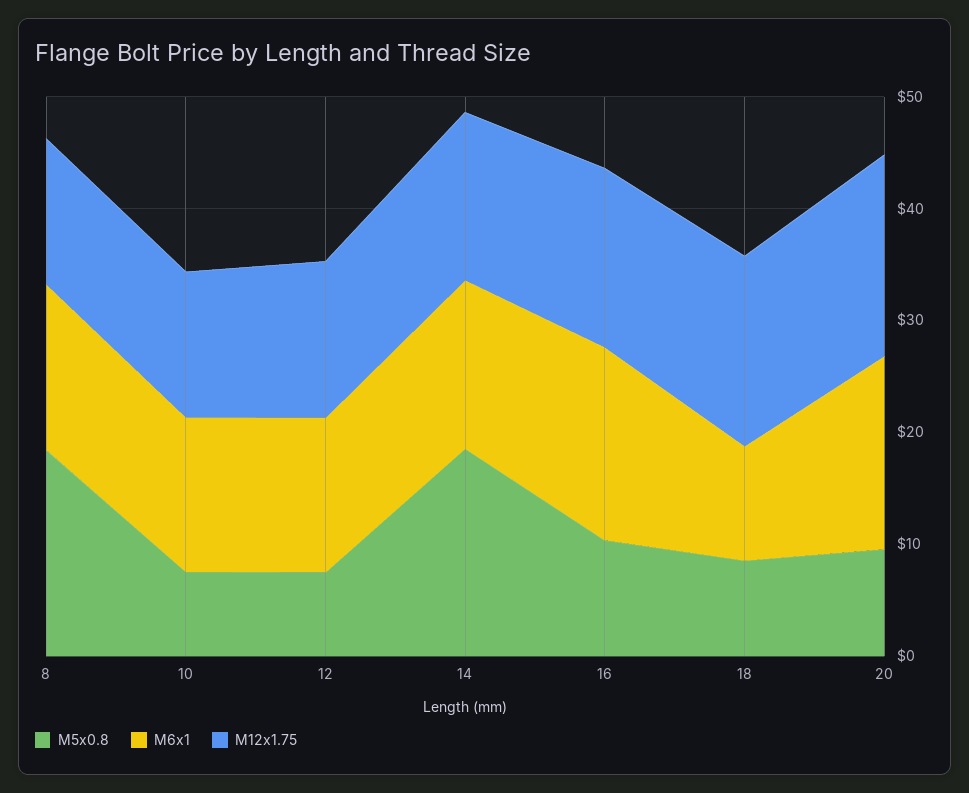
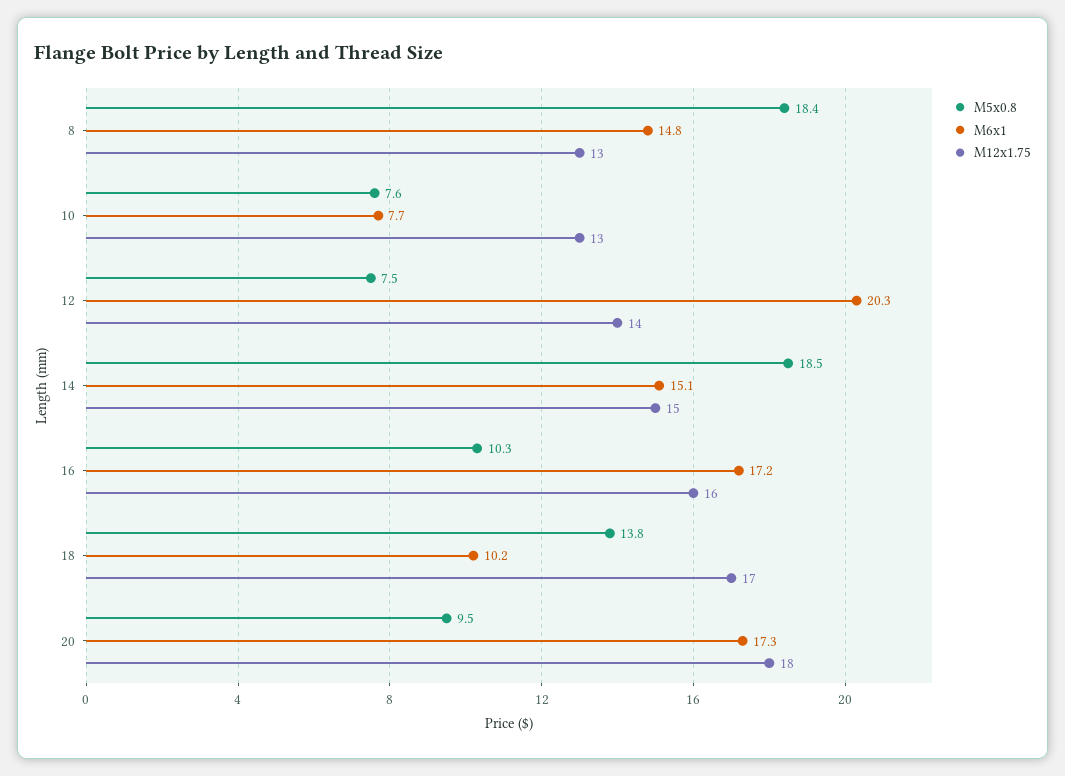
M6x1, 10: 14 -> 7.7
M6x1, 12: 14 -> 20.3
M5x0.8, 18: 8 -> 13.8

